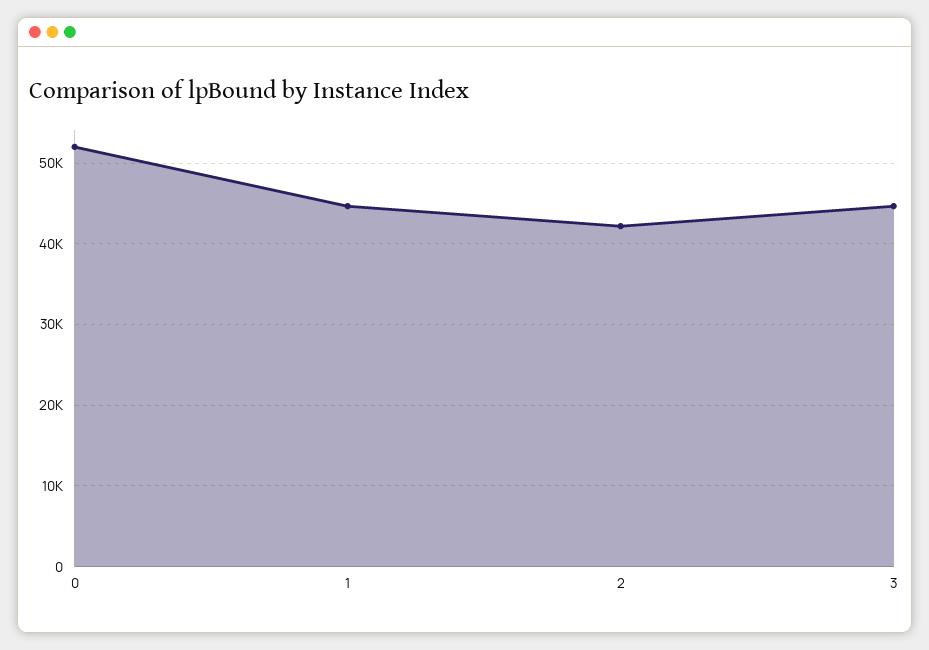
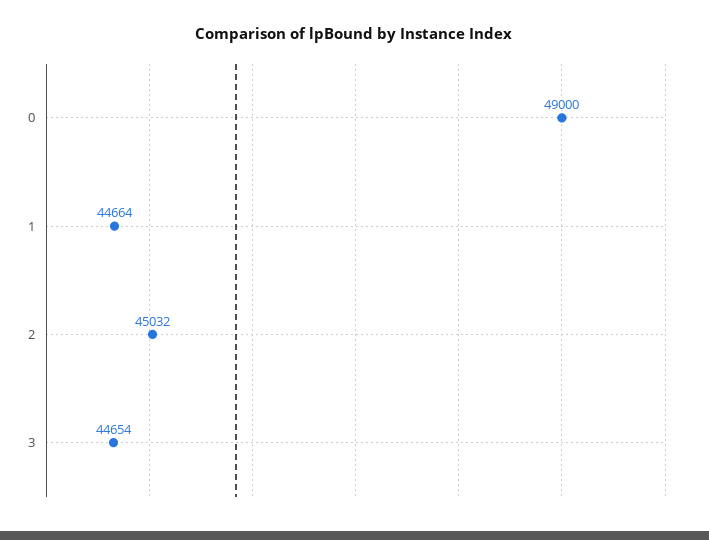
0: 52000 -> 49000
2: 42000 -> 45032

